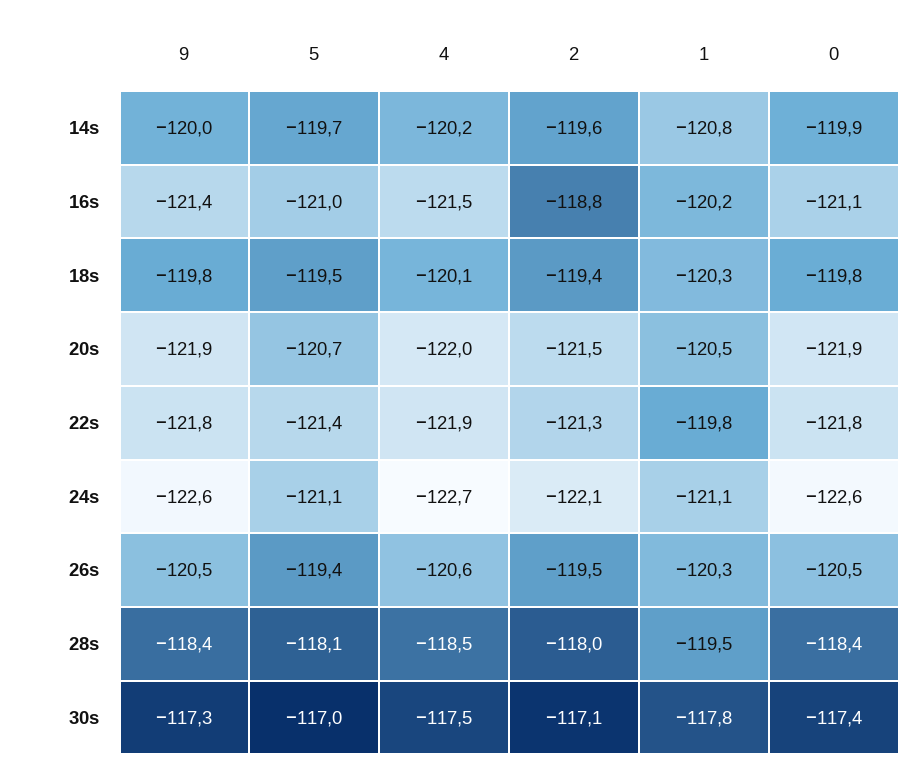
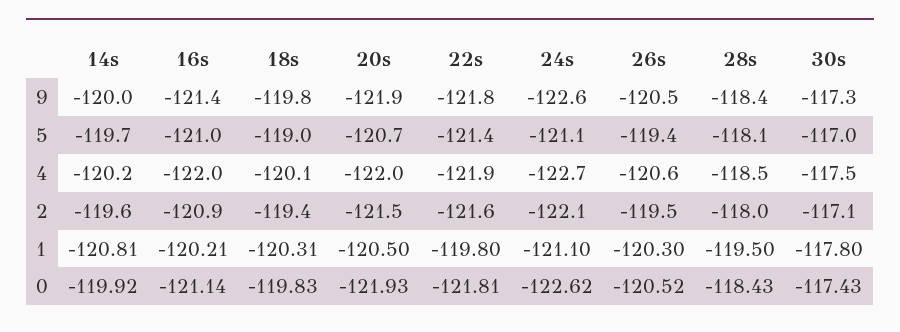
4, 16s: -121.5 -> -122
2, 16s: -118.8 -> -120.9
5, 18s: -119.5 -> -119
2, 22s: -121.3 -> -121.6

